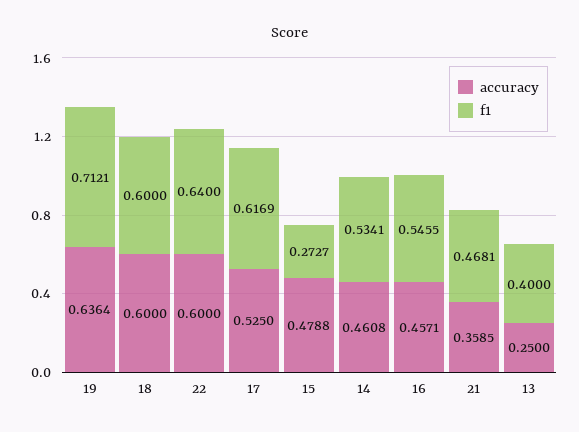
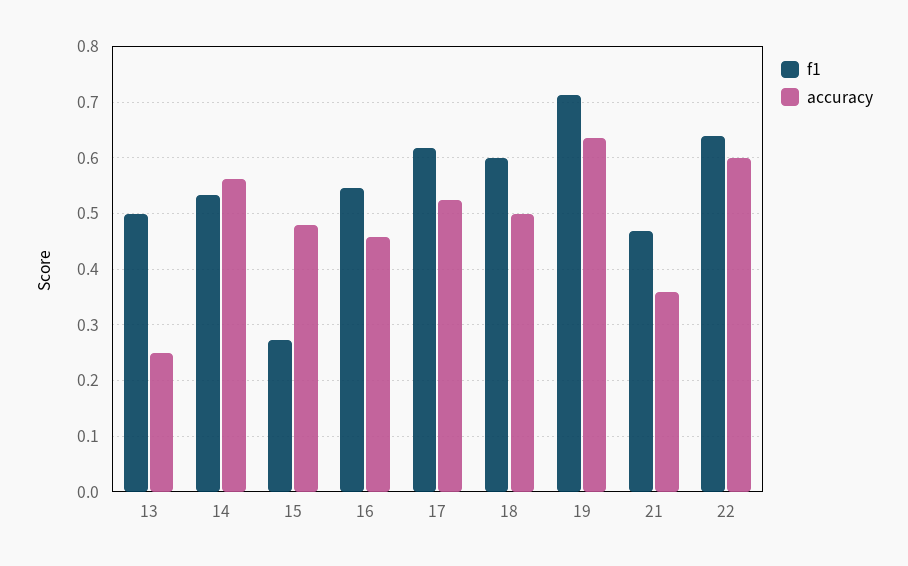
accuracy, 18: 0.6 -> 0.5
accuracy, 14: 0.4608 -> 0.56
f1, 13: 0.4 -> 0.5

